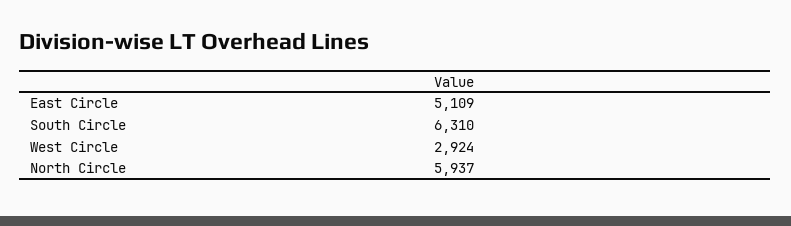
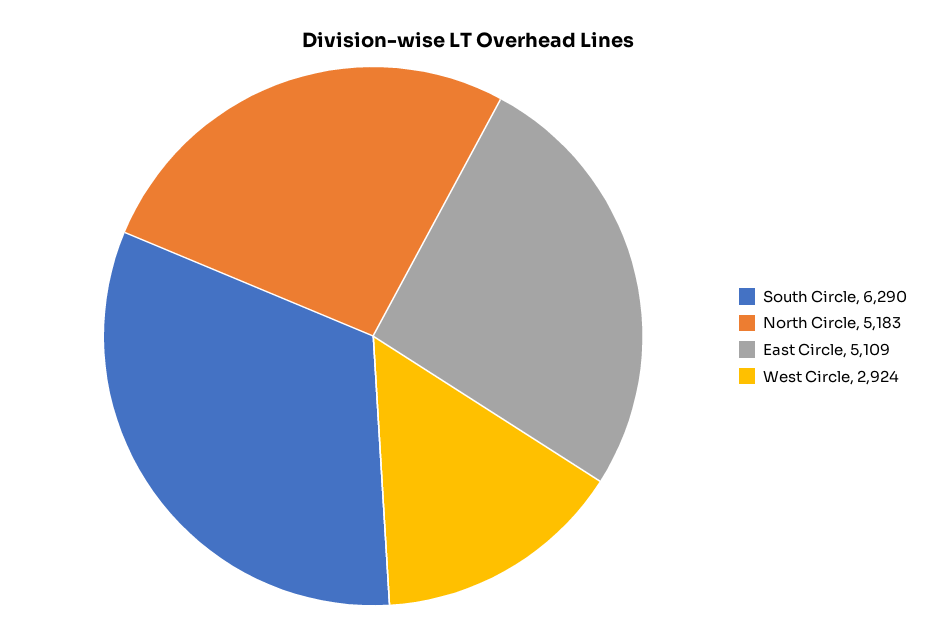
South Circle: 6310 -> 6290
North Circle: 5937 -> 5183

